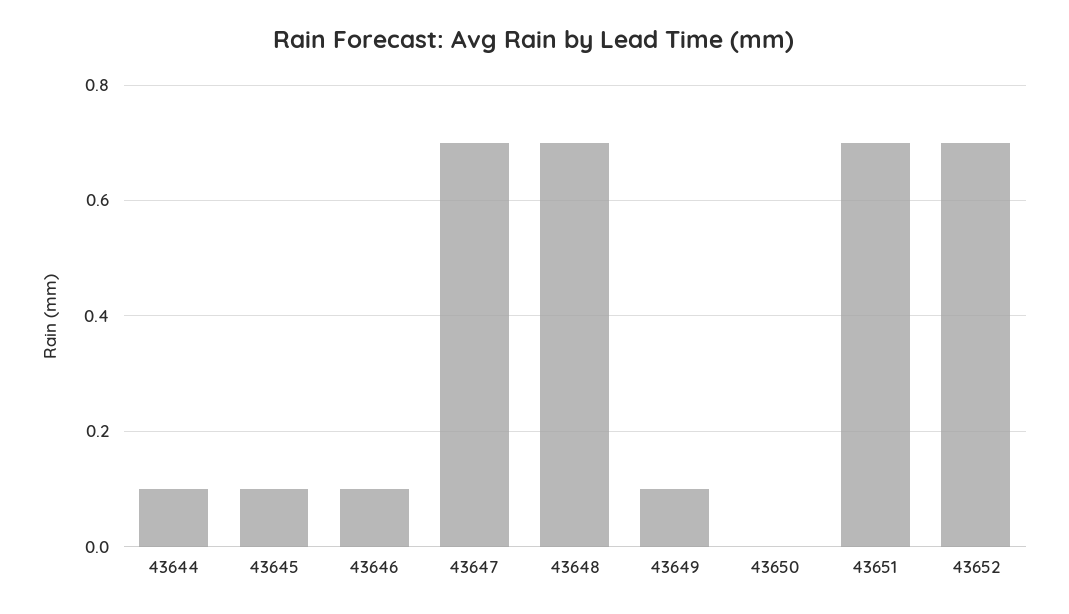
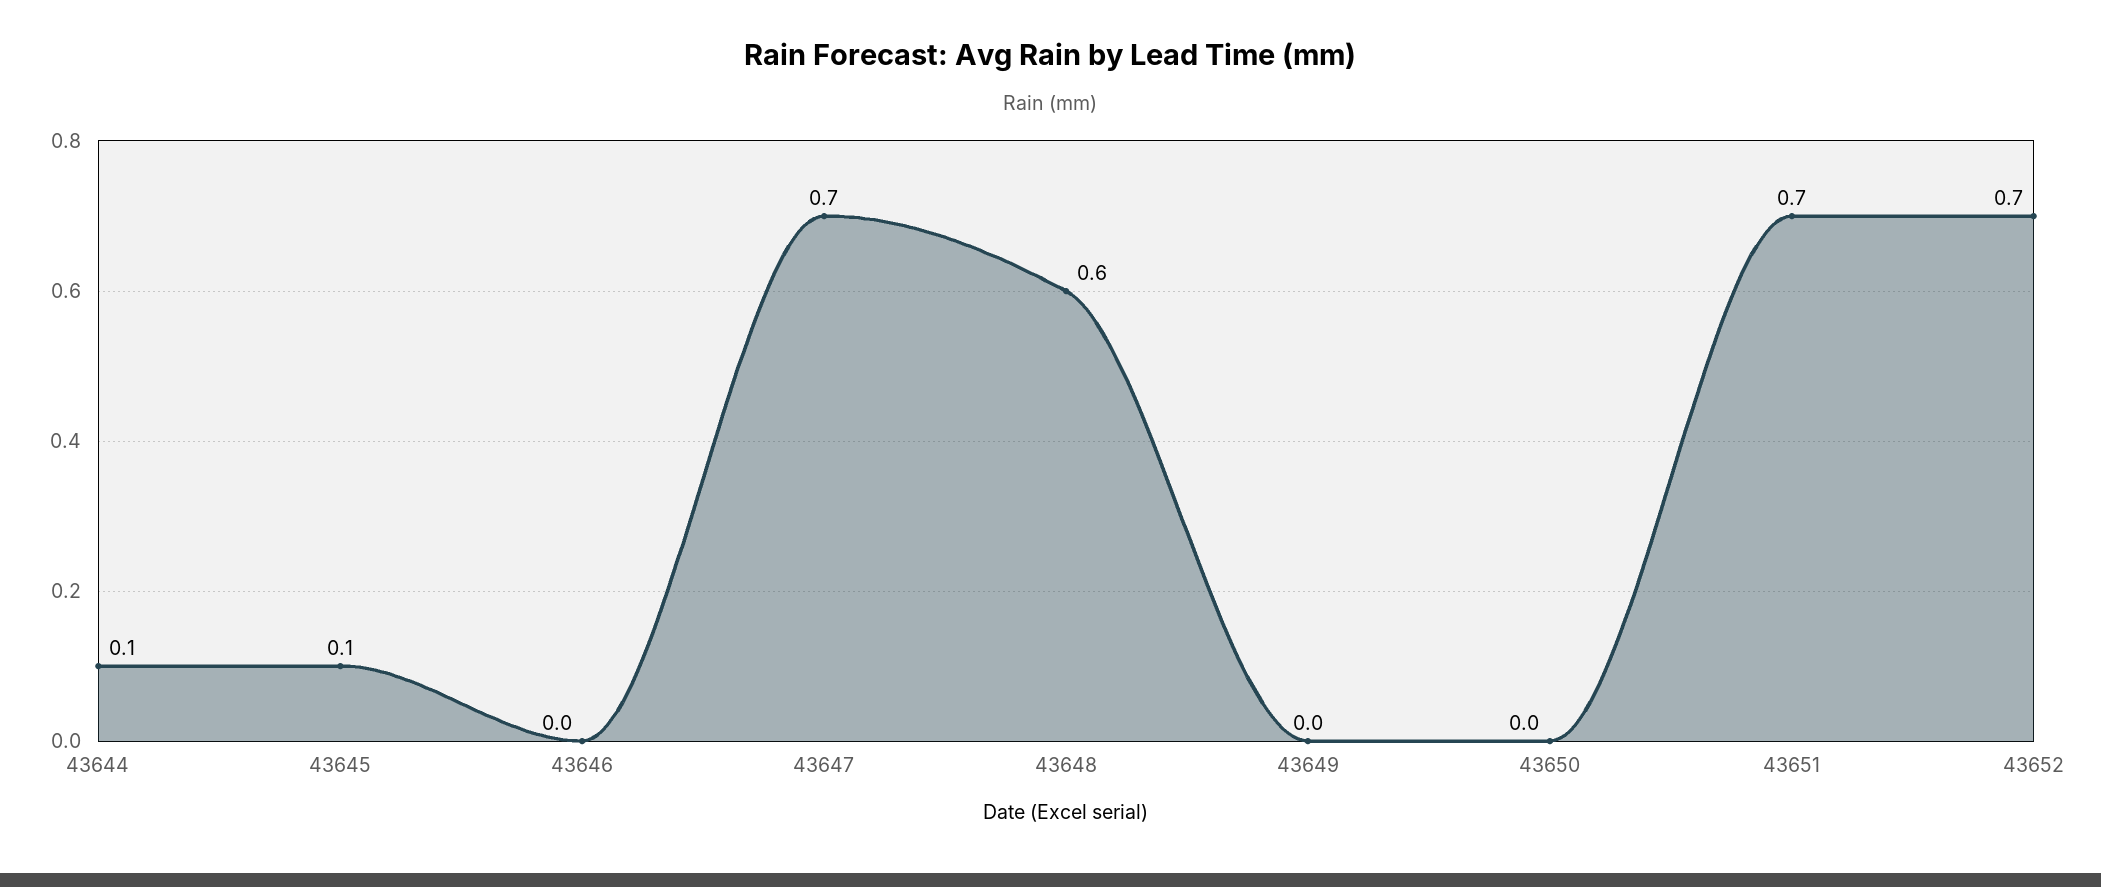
43646: 0.1 -> 0
43648: 0.7 -> 0.6
43649: 0.1 -> 0

